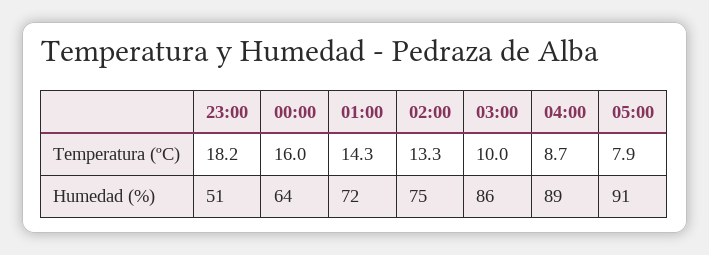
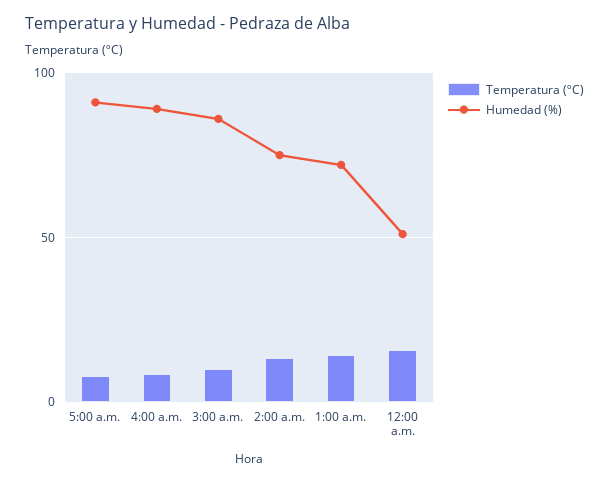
Temperatura (ºC), 23:00: 18.2 -> none
Humedad (%), 23:00: 51 -> none
Humedad (%), 00:00: 64 -> 50

